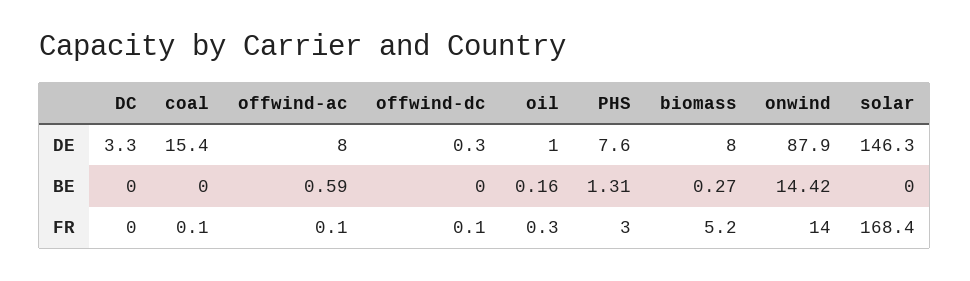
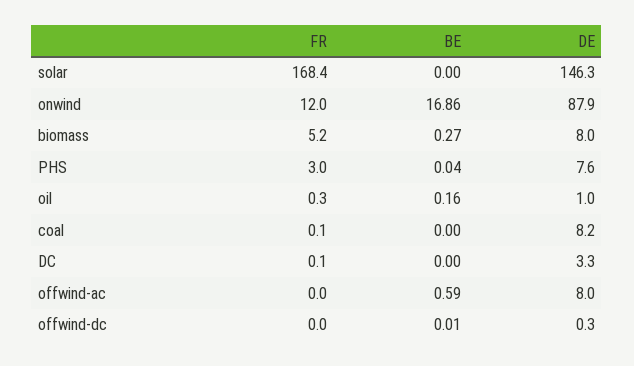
coal, DE: 15.4 -> 8.2
offwind-dc, BE: 0 -> 0.01
PHS, BE: 1.31 -> 0.04
onwind, BE: 14.42 -> 16.86
DC, FR: 0 -> 0.1
offwind-ac, FR: 0.1 -> 0
offwind-dc, FR: 0.1 -> 0
onwind, FR: 14 -> 12

